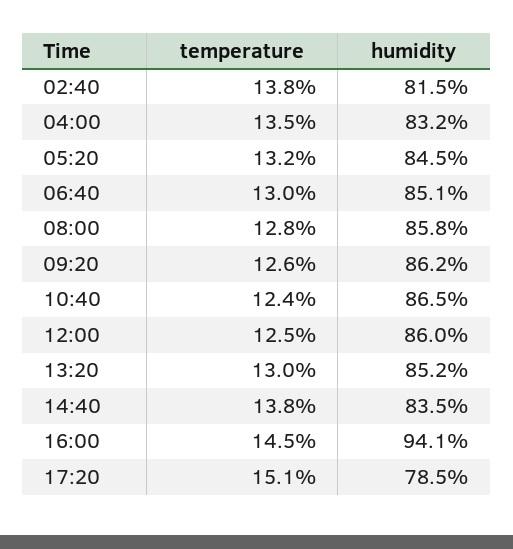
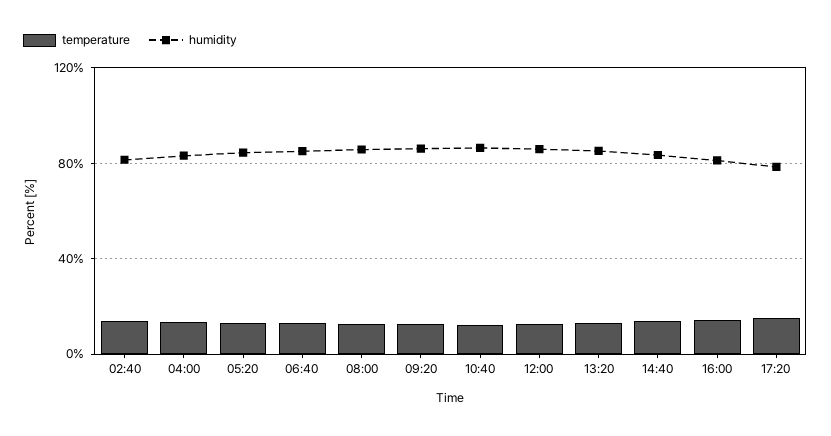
humidity, 16:00: 94.1 -> 80

